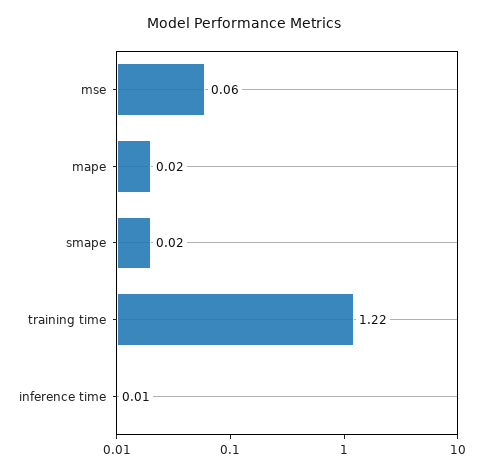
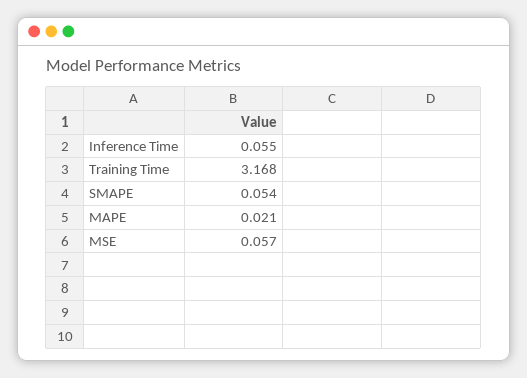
smape: 0.02 -> 0.054
training time: 1.22 -> 3.168
inference time: 0.01 -> 0.055

